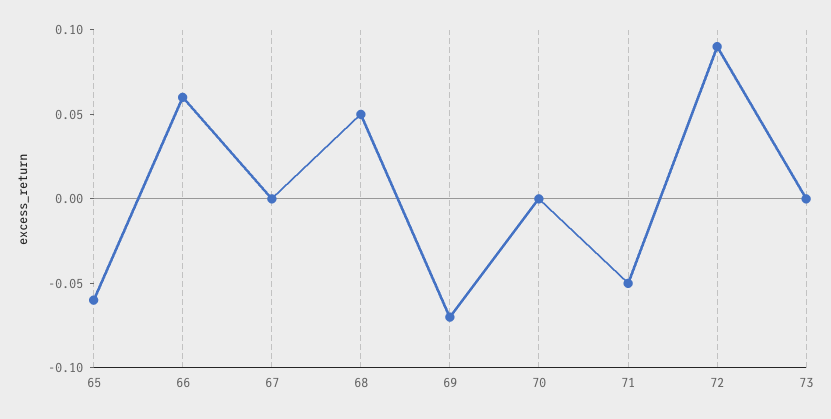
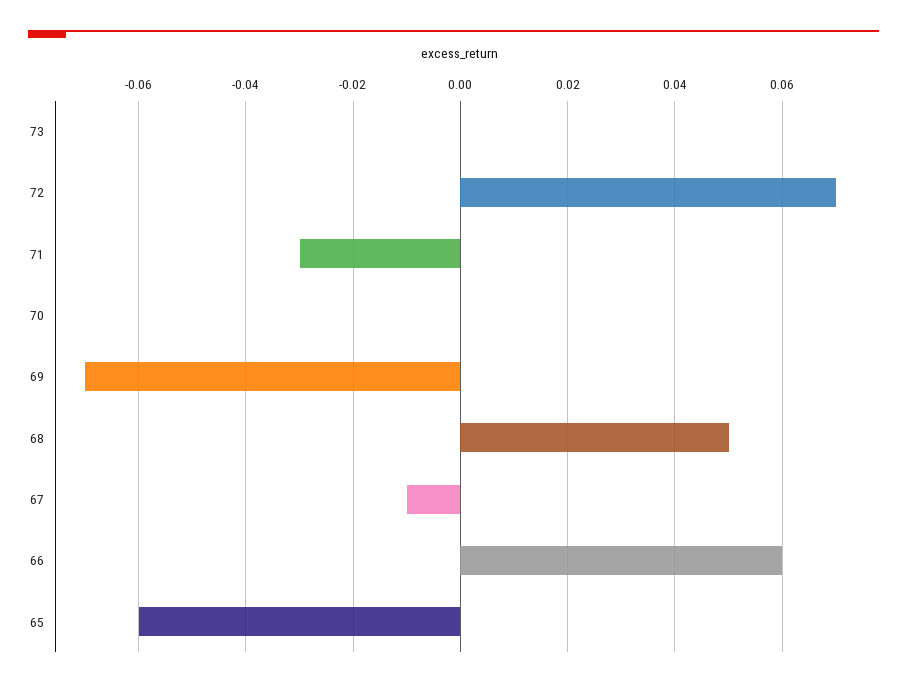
67: 0 -> -0.01
71: -0.05 -> -0.03
72: 0.09 -> 0.07

